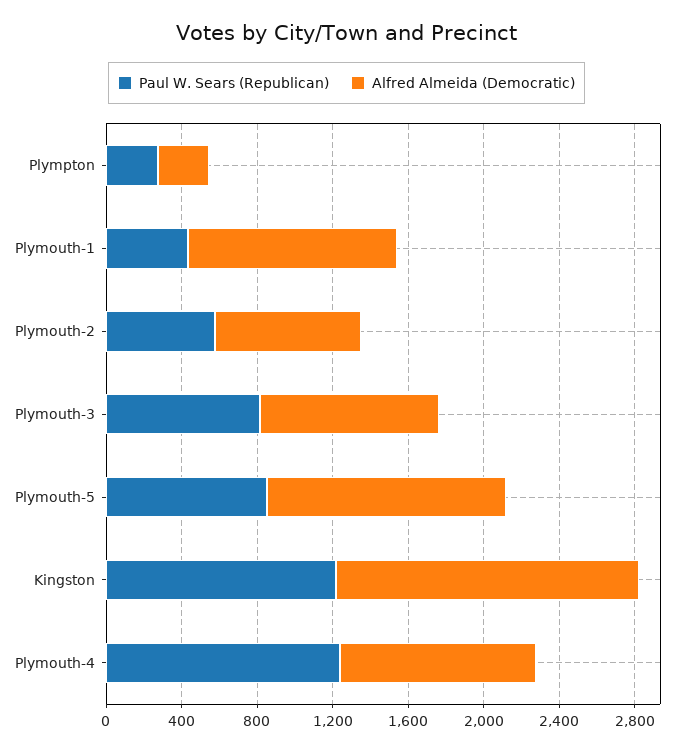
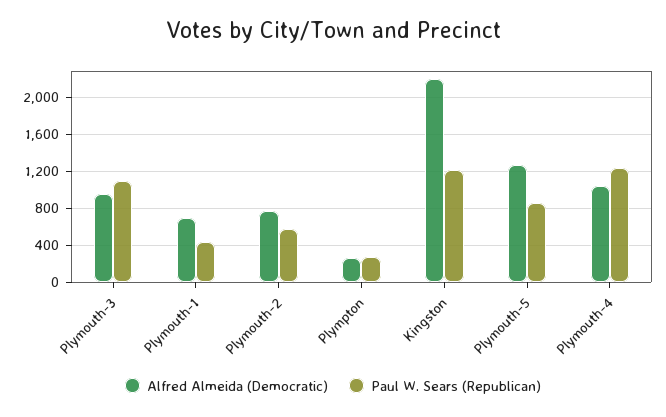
Alfred Almeida (Democratic), Plymouth-1: 1100 -> 700
Paul W. Sears (Republican), Plymouth-3: 800 -> 1100
Alfred Almeida (Democratic), Kingston: 1600 -> 2200

